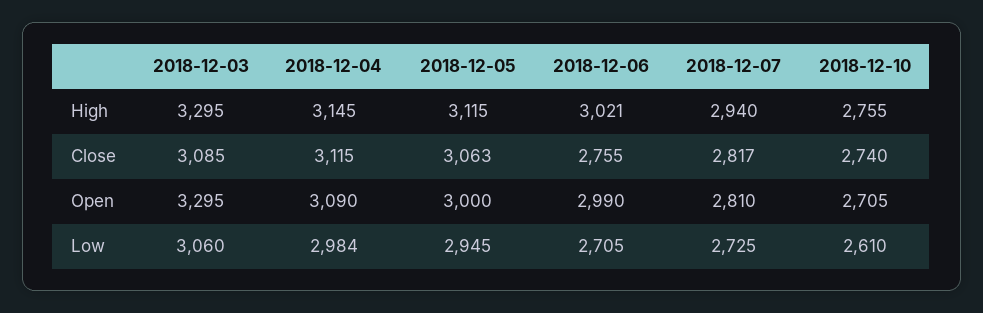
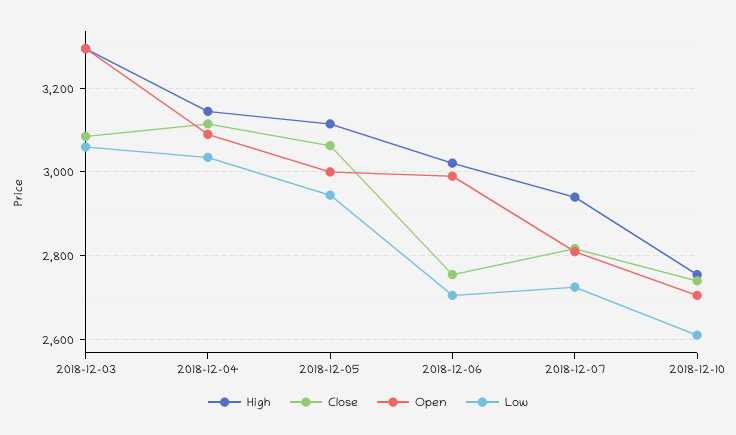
Low, 2018-12-04: 2984 -> 3040

